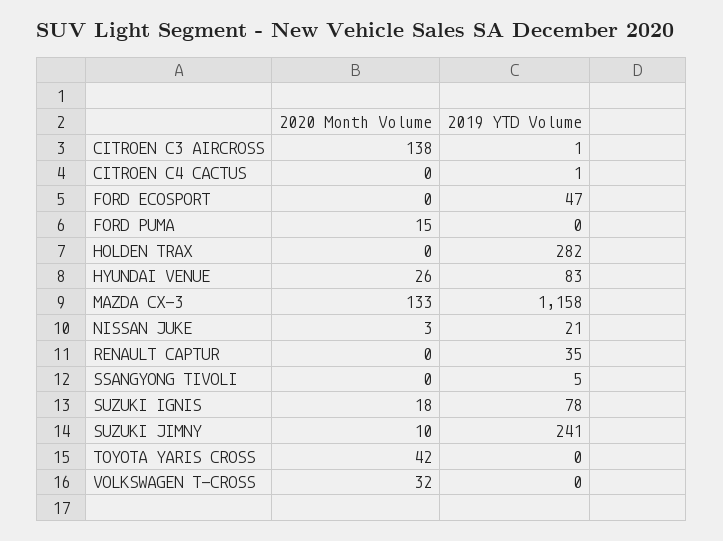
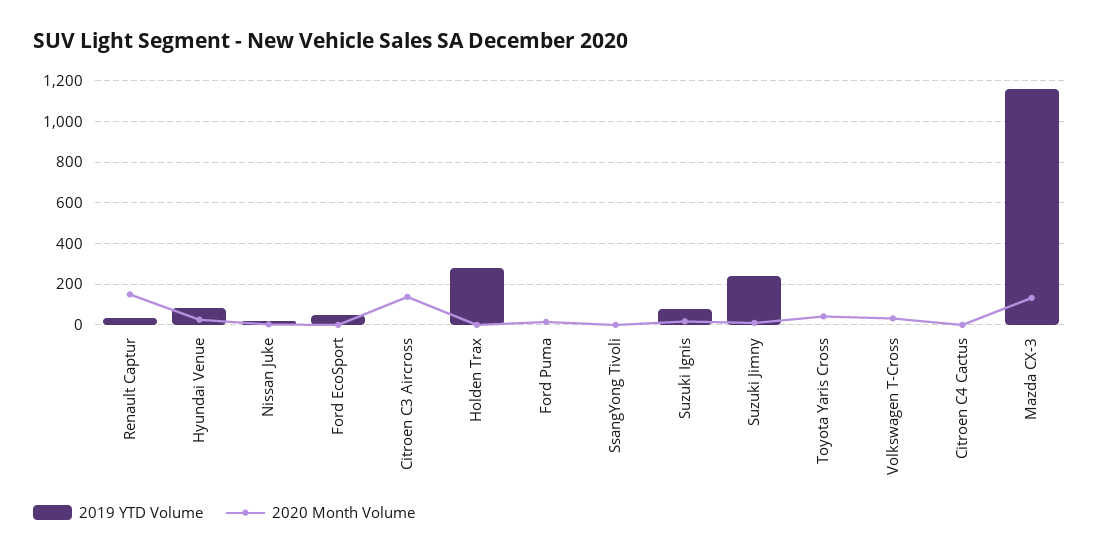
2020 Month Volume, RENAULT CAPTUR: 0 -> 150

